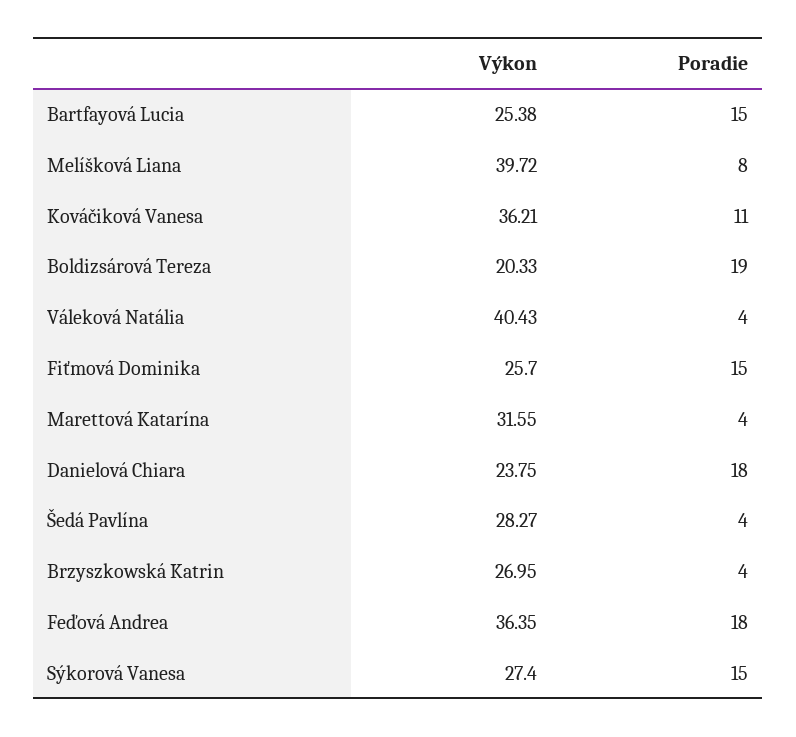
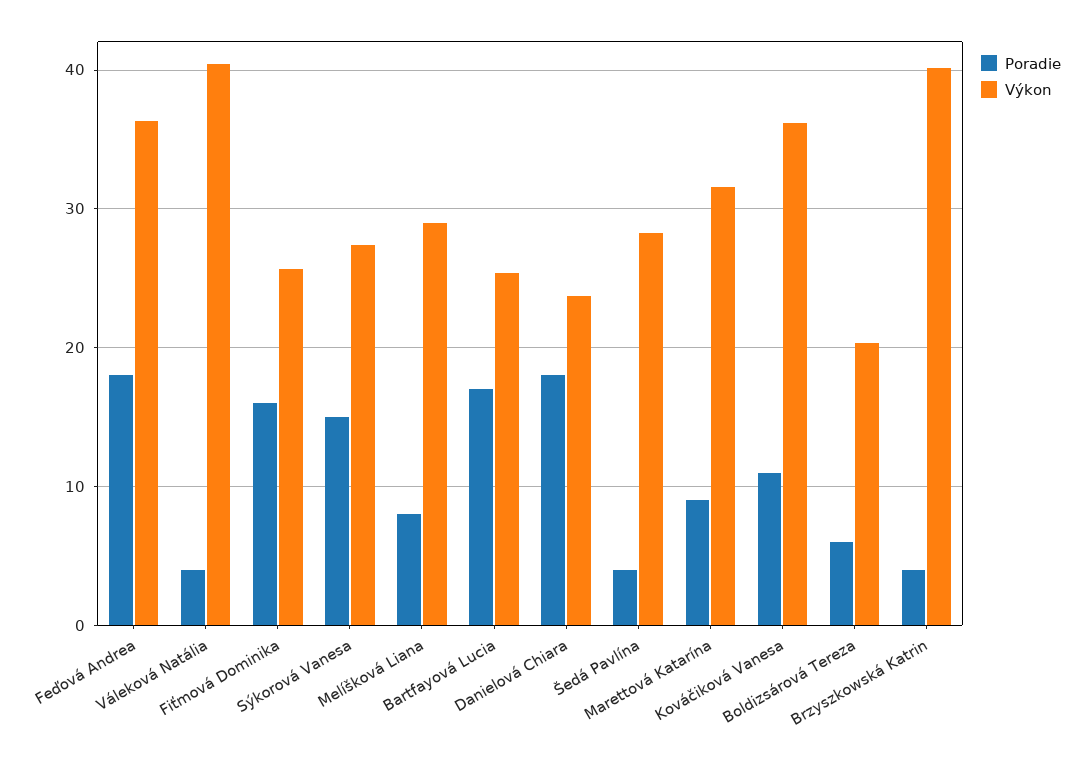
Poradie, Bartfayová Lucia: 15 -> 17
Výkon, Melíšková Liana: 39.72 -> 29
Poradie, Boldizsárová Tereza: 19 -> 6
Poradie, Fiťmová Dominika: 15 -> 16
Poradie, Marettová Katarína: 4 -> 9
Výkon, Brzyszkowská Katrin: 26.95 -> 40

